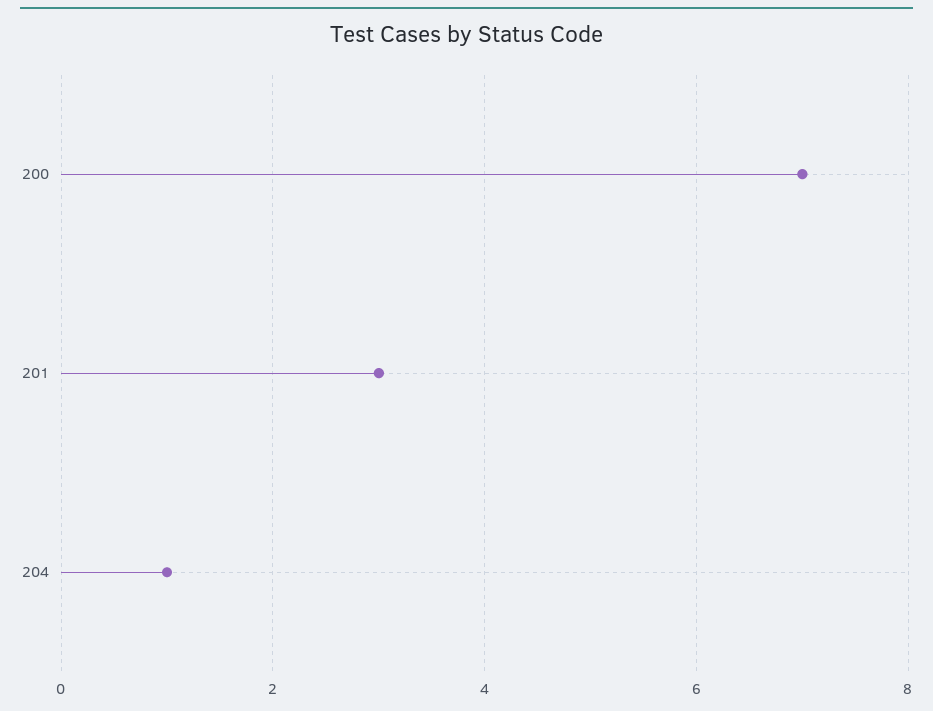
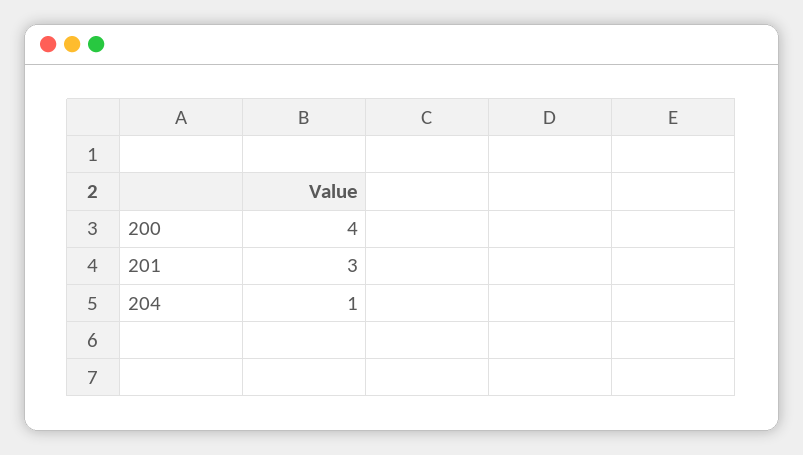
200: 7 -> 4

